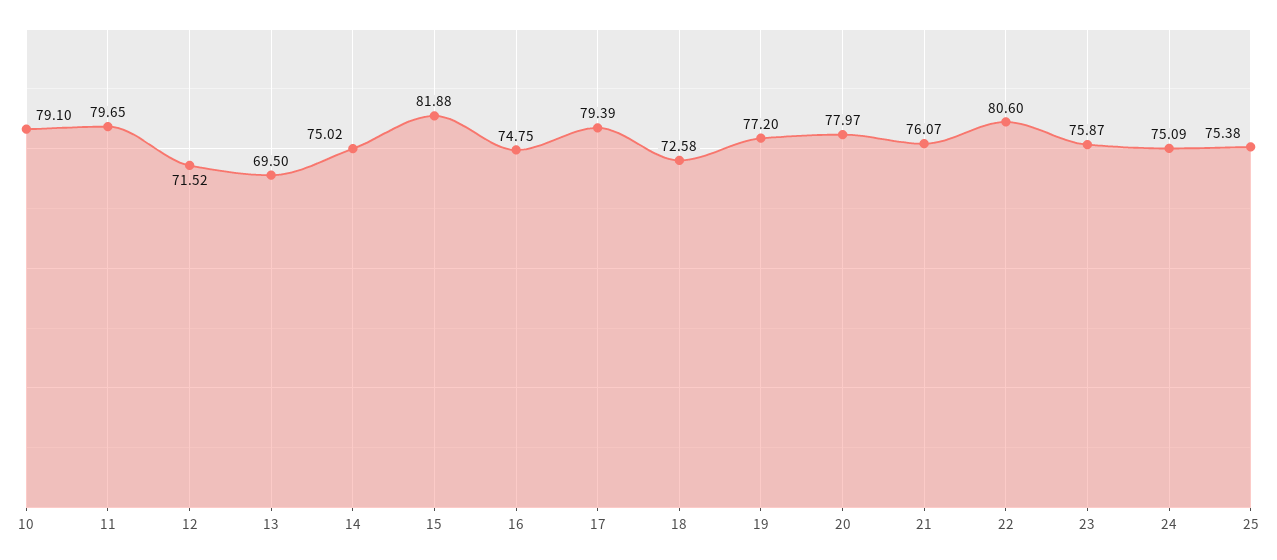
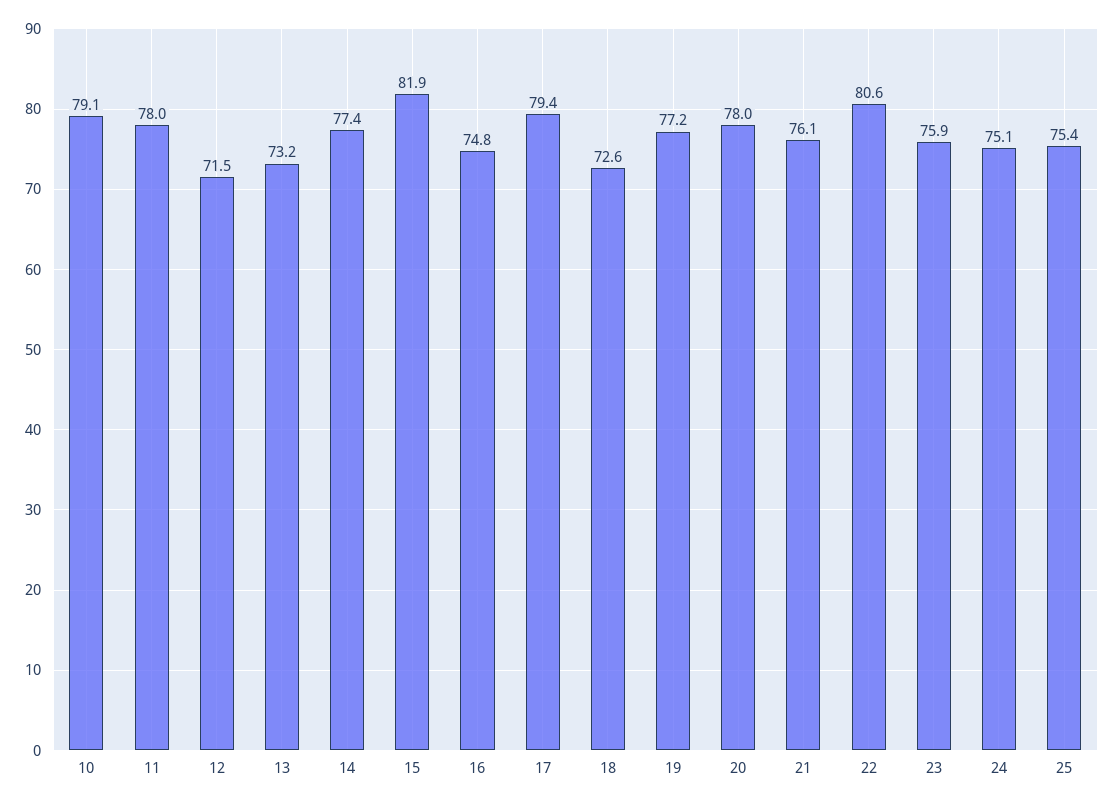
11: 79.65 -> 78
13: 69.5 -> 73.2
14: 75.02 -> 77.4

